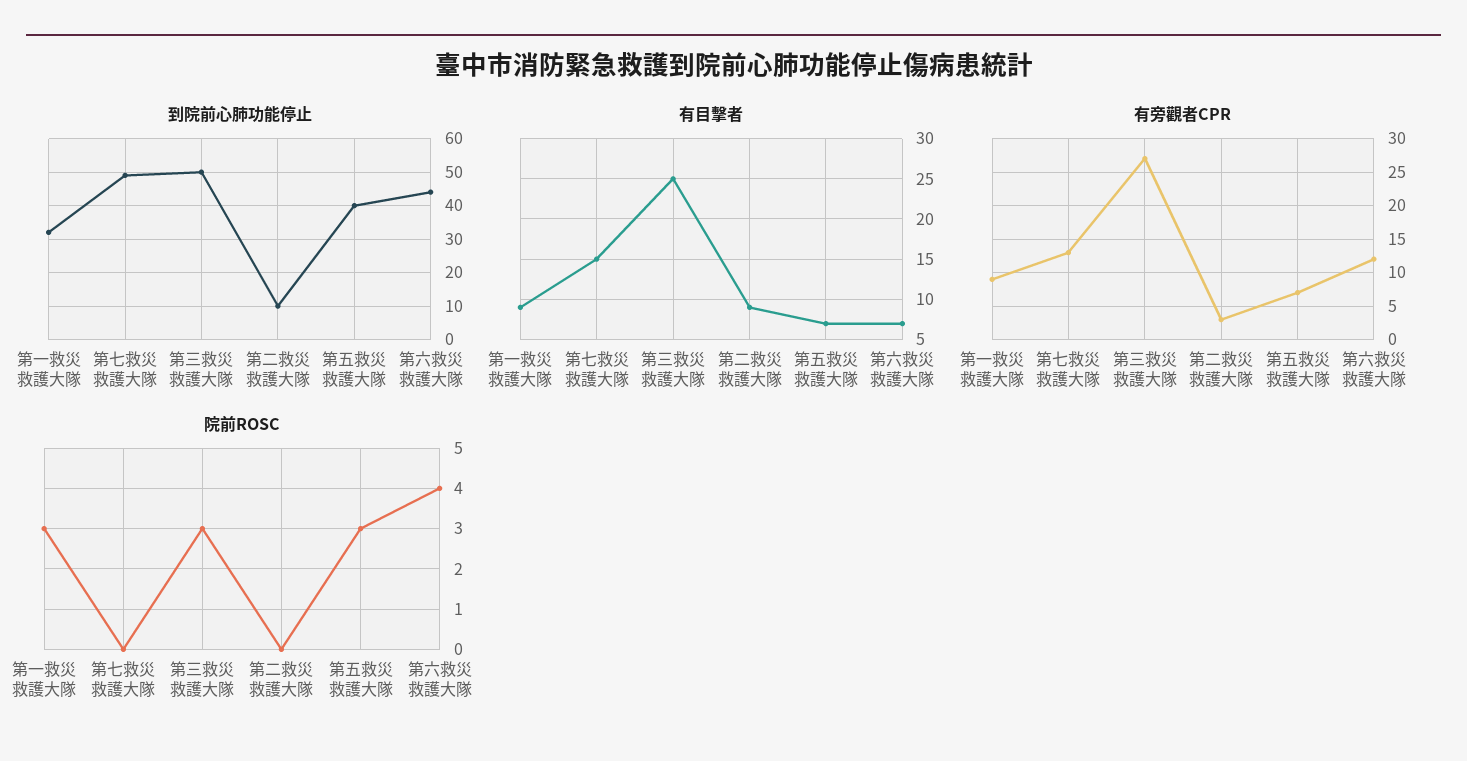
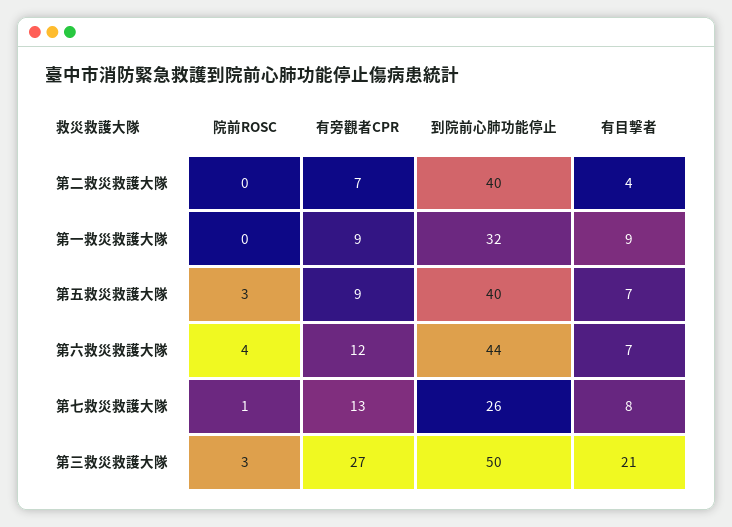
到院前心肺功能停止, 第七救災救護大隊: 50 -> 26
到院前心肺功能停止, 第二救災救護大隊: 10 -> 40
有目擊者, 第七救災救護大隊: 15 -> 8
有目擊者, 第三救災救護大隊: 25 -> 21
有目擊者, 第二救災救護大隊: 9 -> 4
有旁觀者CPR, 第二救災救護大隊: 3 -> 7
有旁觀者CPR, 第五救災救護大隊: 7 -> 9
院前ROSC, 第一救災救護大隊: 3 -> 0
院前ROSC, 第七救災救護大隊: 0 -> 1

